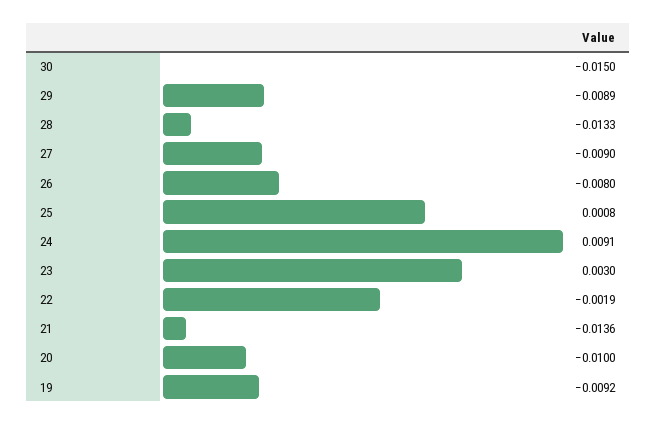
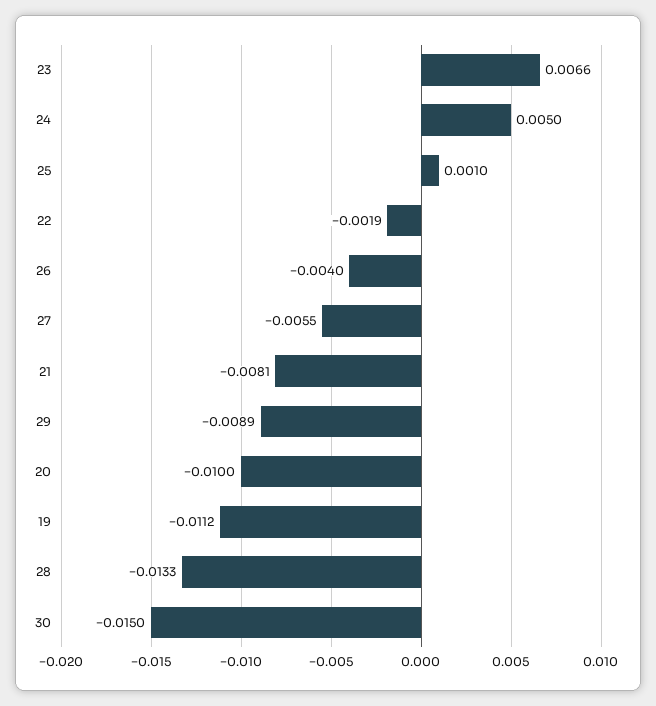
27: -0.009 -> -0.0055
26: -0.008 -> -0.004
25: 0.0008 -> 0.001
24: 0.0091 -> 0.005
23: 0.003 -> 0.0066
21: -0.0136 -> -0.0081
19: -0.0092 -> -0.0112

